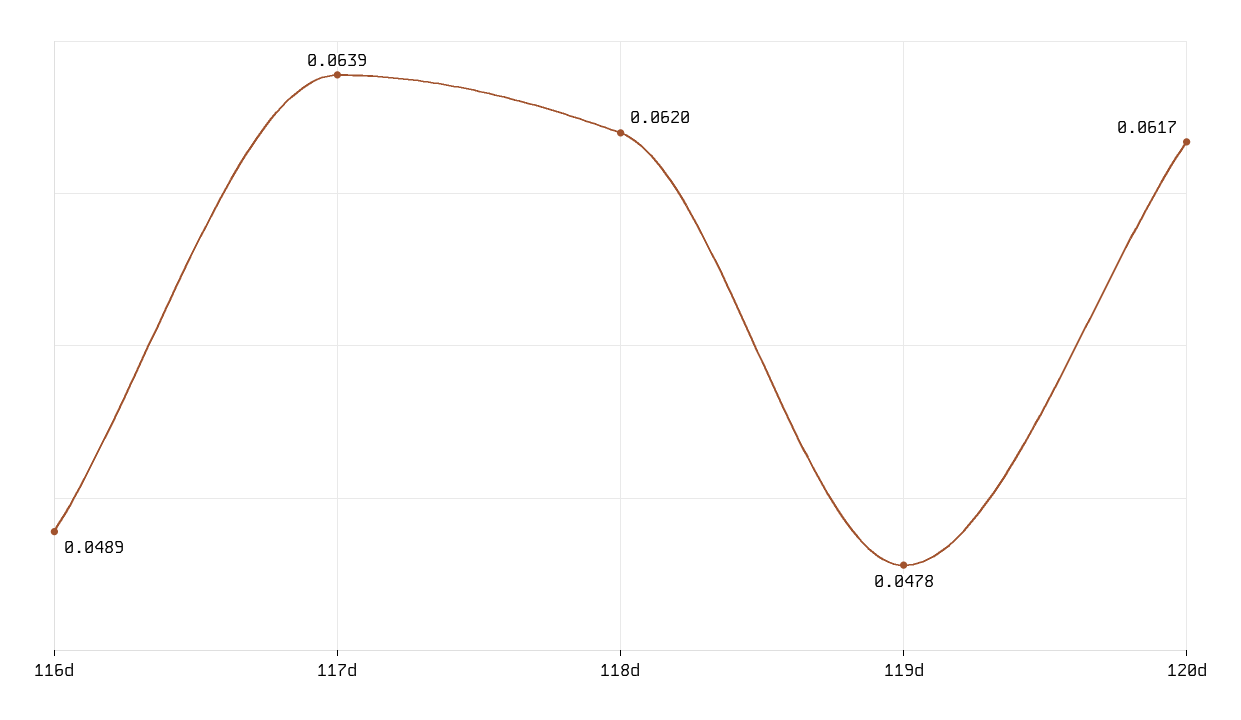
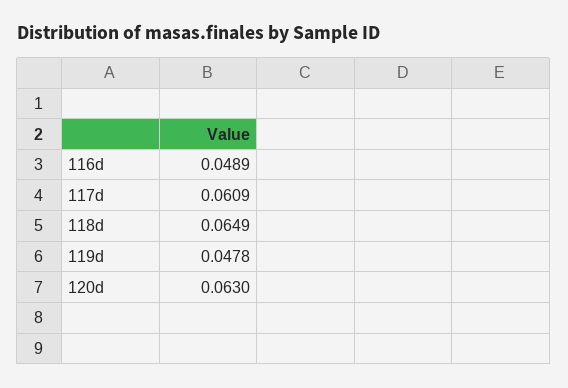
117d: 0.0639 -> 0.0609
118d: 0.062 -> 0.0649
120d: 0.0617 -> 0.063

